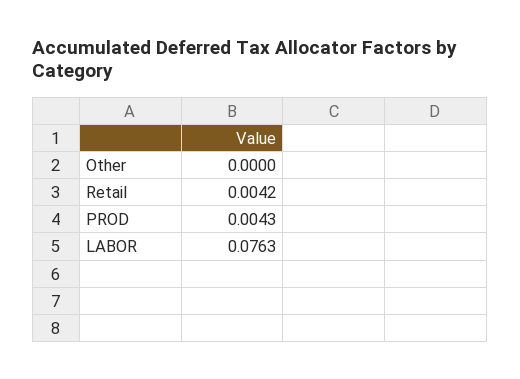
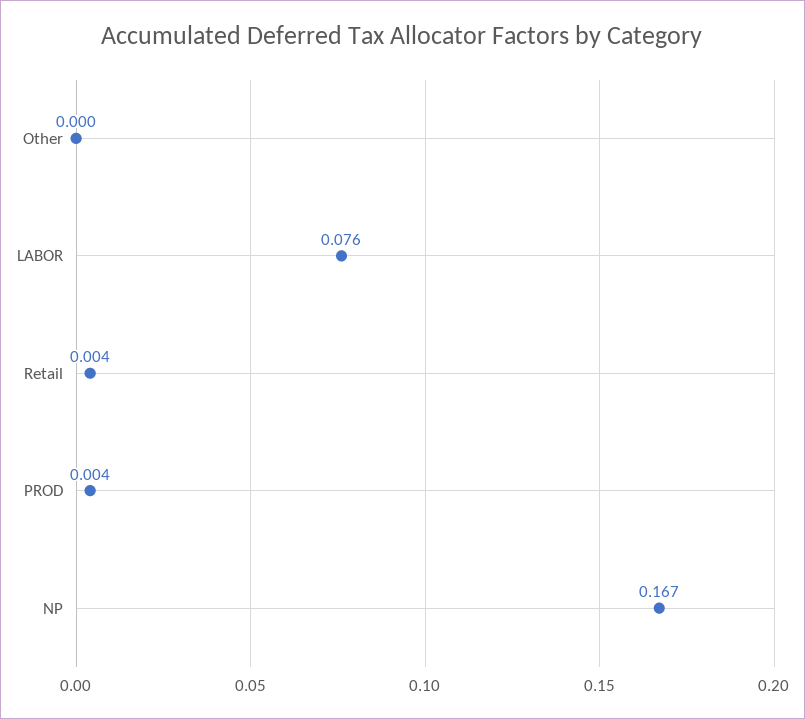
NP: none -> 0.167

